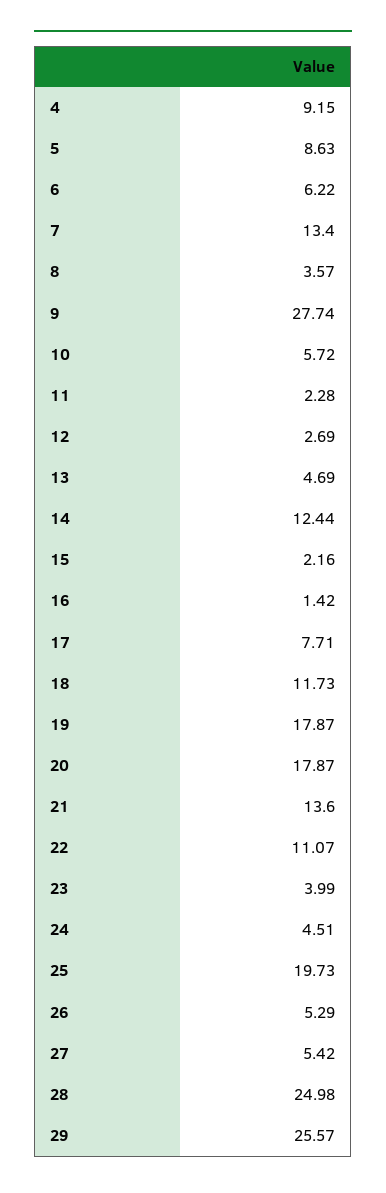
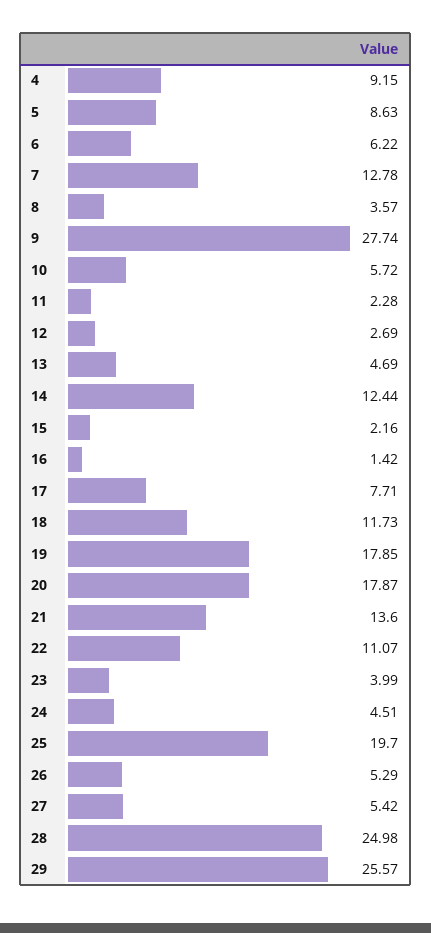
7: 13.4 -> 12.78
19: 17.87 -> 17.85
25: 19.73 -> 19.7

